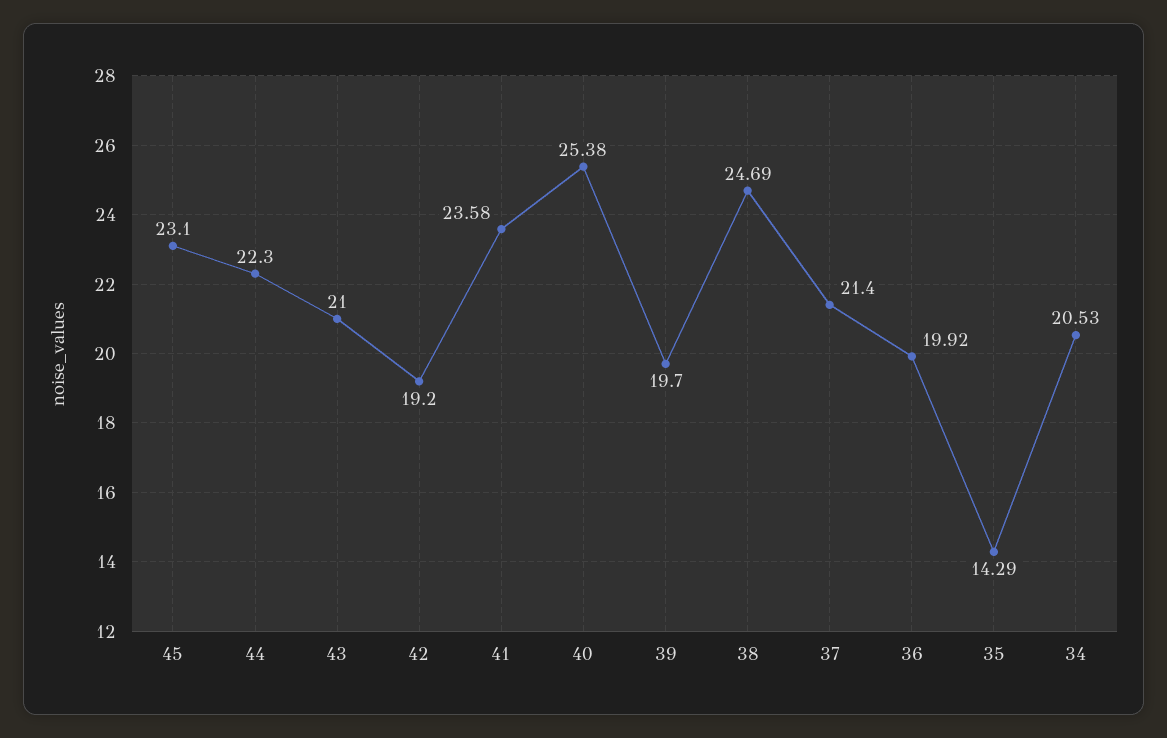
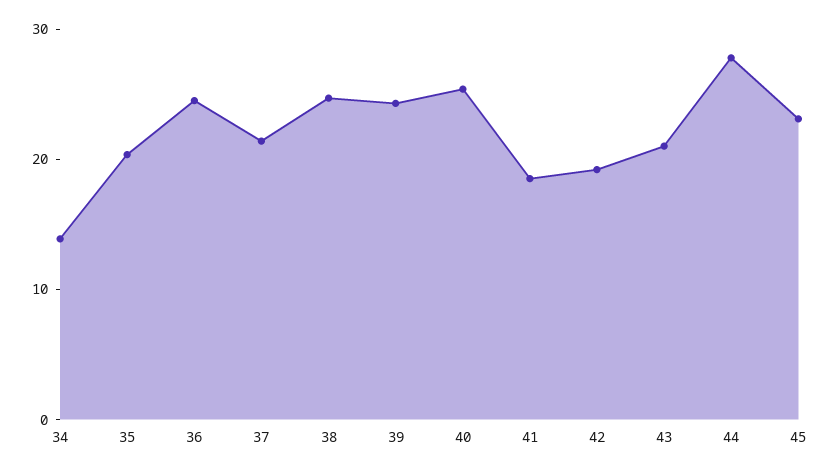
44: 22.3 -> 28
41: 23.58 -> 18
39: 19.7 -> 24
36: 19.92 -> 24
35: 14.29 -> 20
34: 20.53 -> 14

